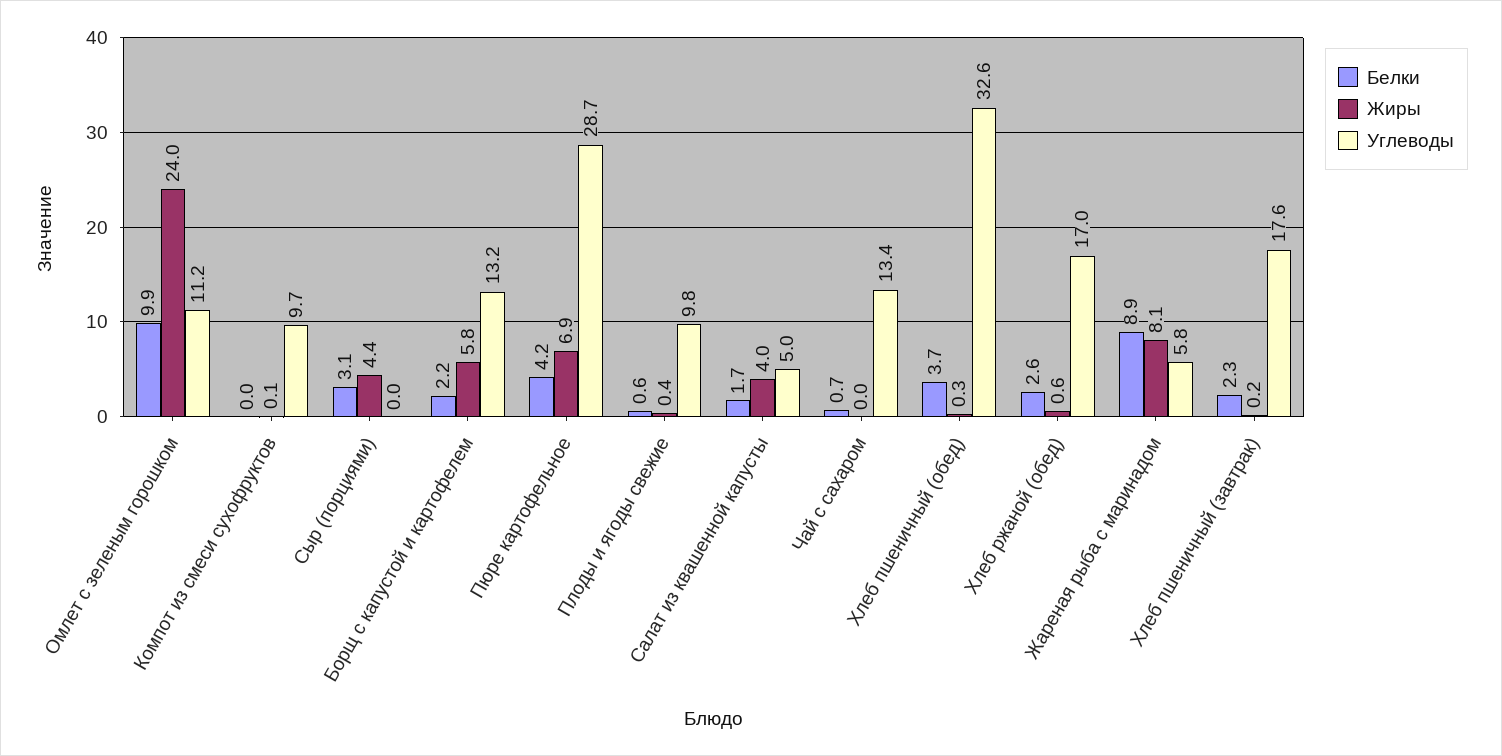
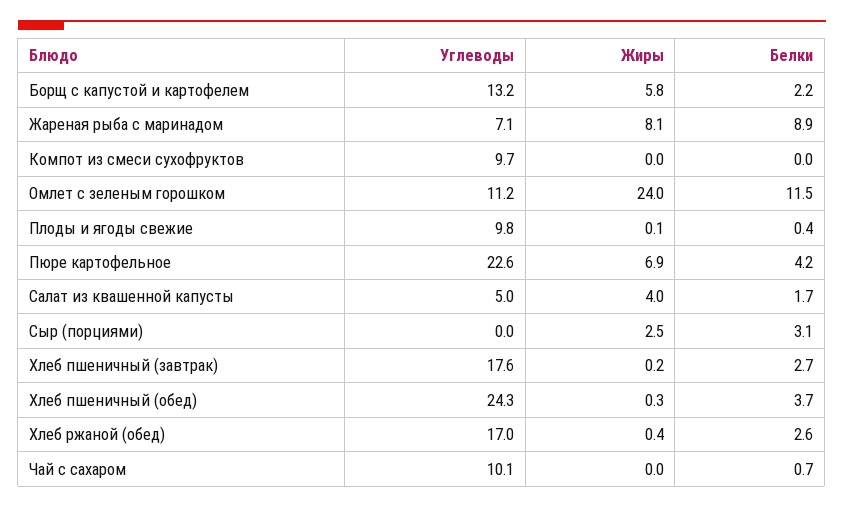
Белки, Омлет с зеленым горошком: 9.9 -> 11.5
Жиры, Компот из смеси сухофруктов: 0.1 -> 0
Жиры, Сыр (порциями): 4.4 -> 2.5
Углеводы, Пюре картофельное: 28.7 -> 22.6
Белки, Плоды и ягоды свежие: 0.6 -> 0.4
Жиры, Плоды и ягоды свежие: 0.4 -> 0.1
Углеводы, Чай с сахаром: 13.4 -> 10.1
Углеводы, Хлеб пшеничный (обед): 32.6 -> 24.3
Жиры, Хлеб ржаной (обед): 0.6 -> 0.4
Углеводы, Жареная рыба с маринадом: 5.8 -> 7.1
Белки, Хлеб пшеничный (завтрак): 2.3 -> 2.7

